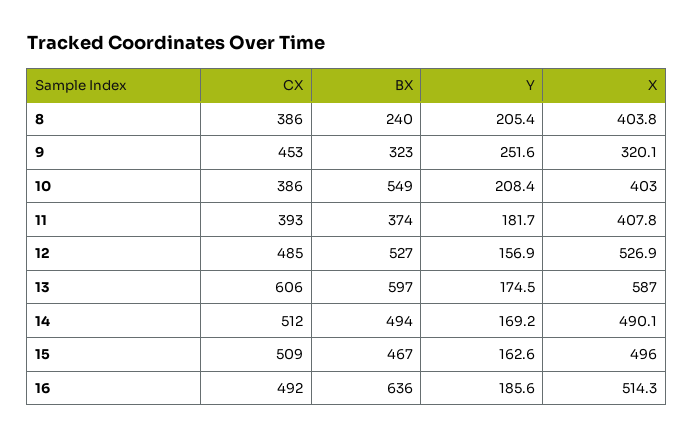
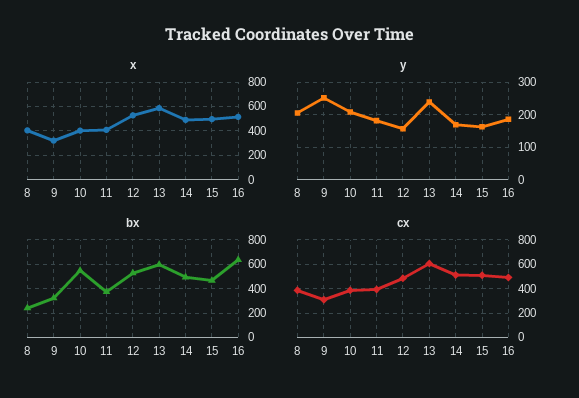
CX, 9: 453 -> 300
Y, 13: 174.5 -> 240

